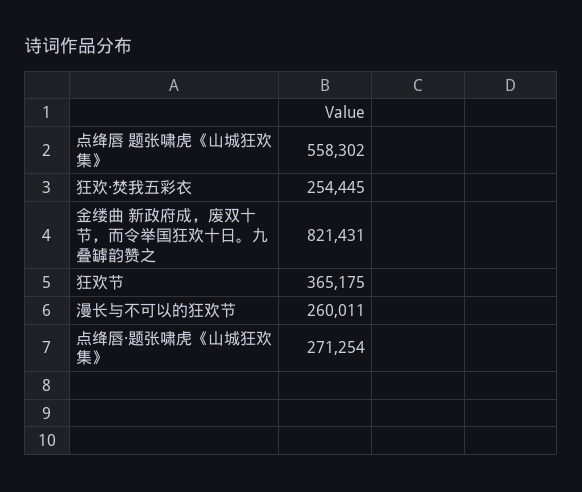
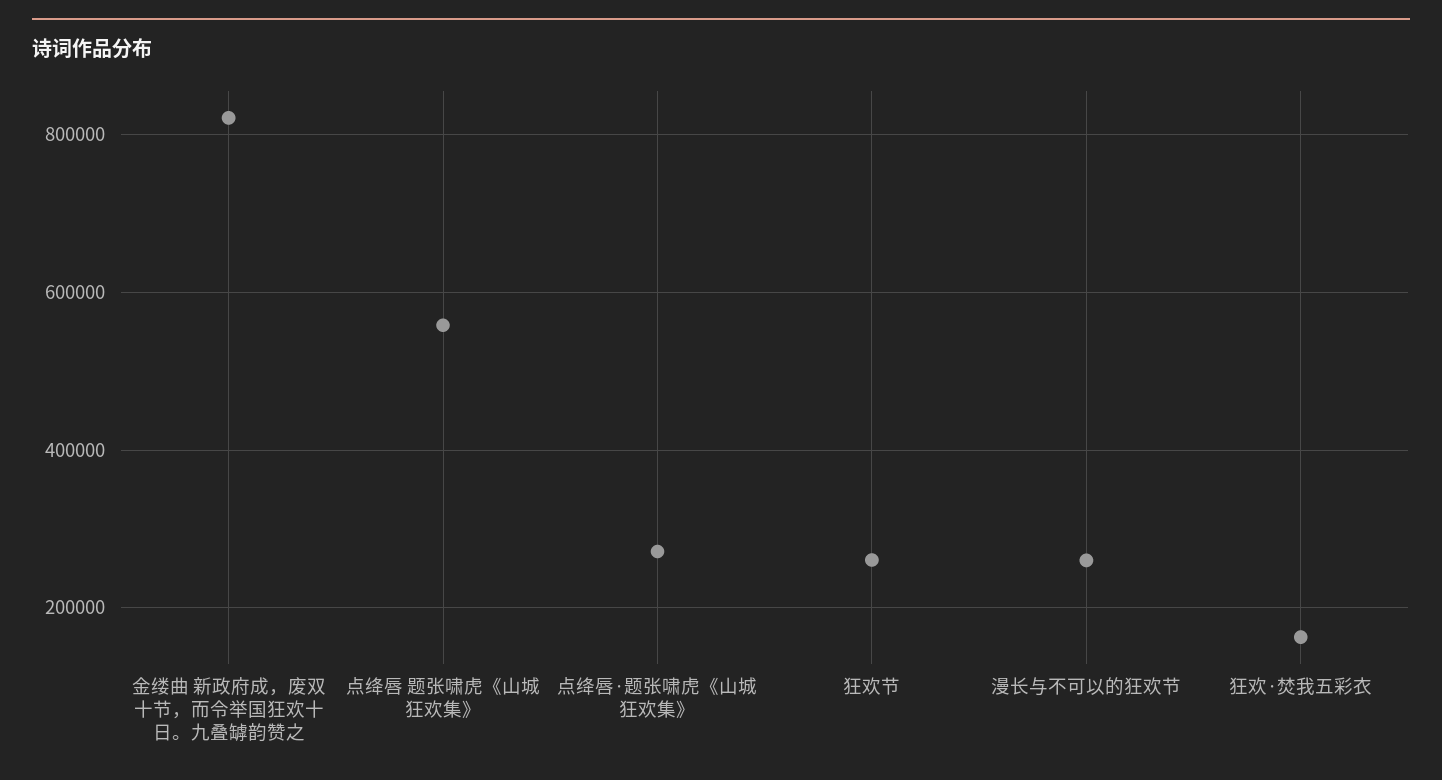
狂欢·焚我五彩衣: 254445 -> 160000
狂欢节: 365175 -> 260000

